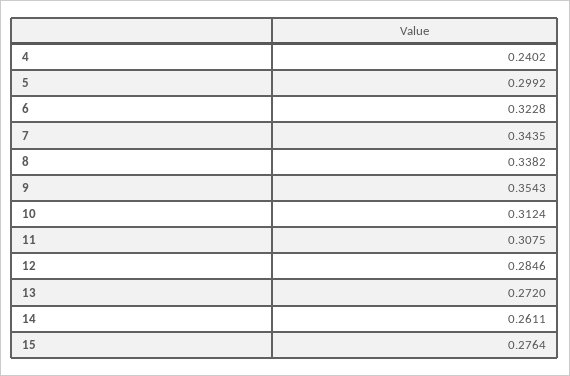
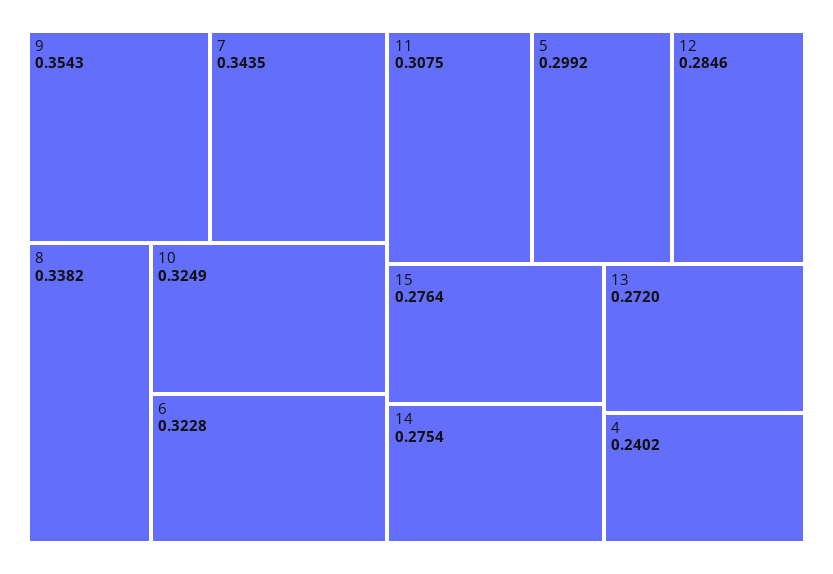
10: 0.3124 -> 0.3249
14: 0.2611 -> 0.2754

